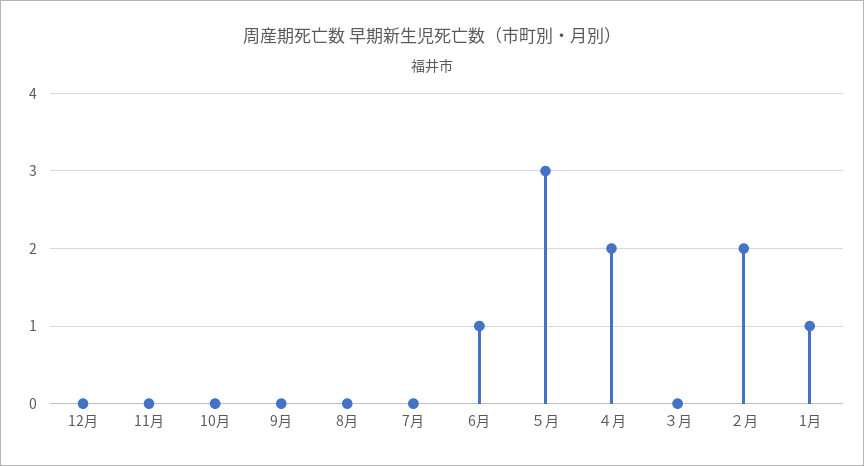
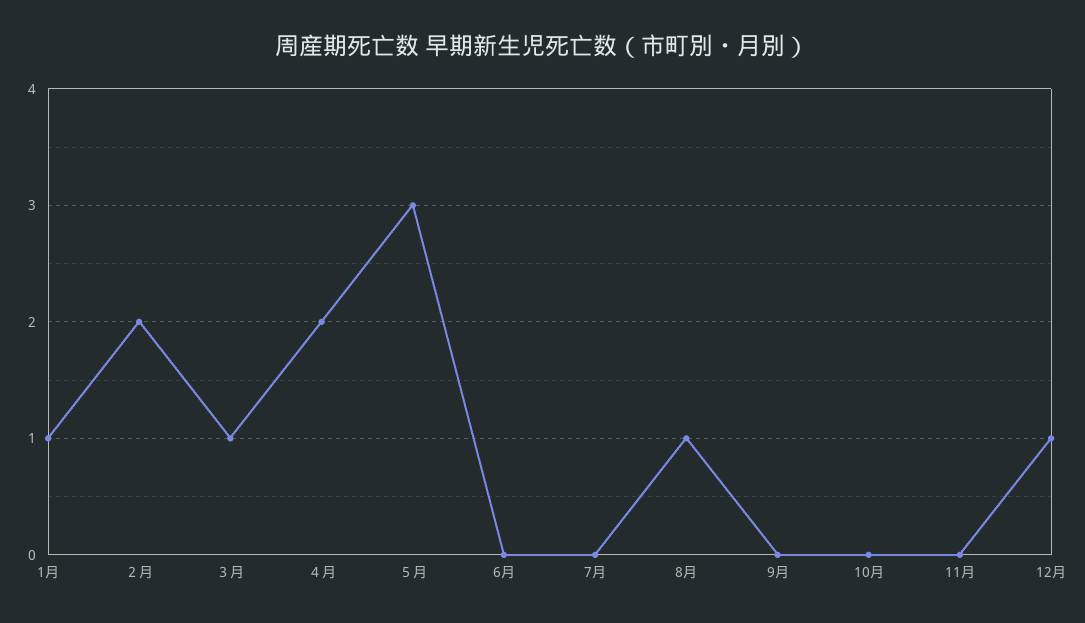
12月: 0 -> 1
8月: 0 -> 1
6月: 1 -> 0
３月: 0 -> 1

